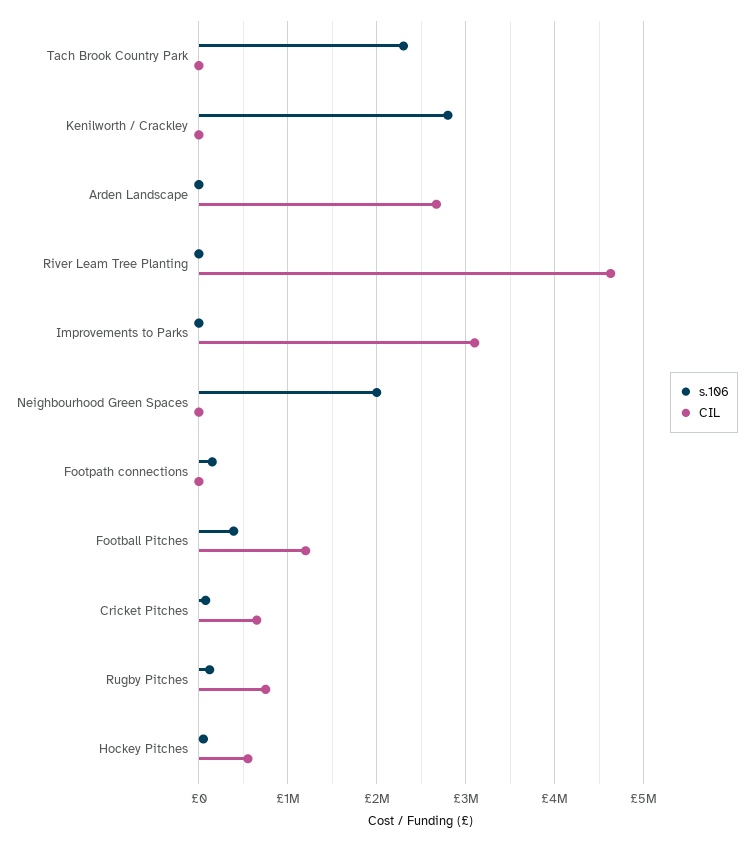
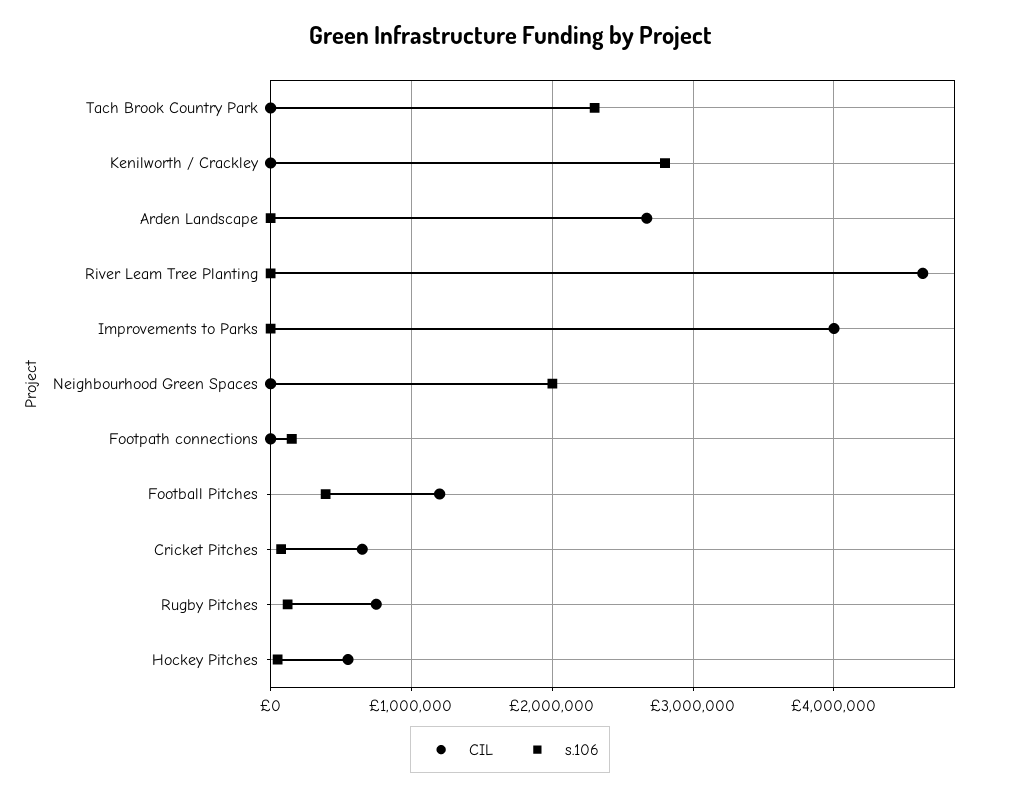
CIL, Improvements to Parks: 3100000 -> 4000000

